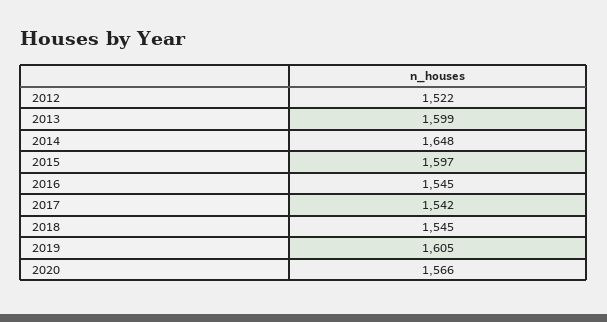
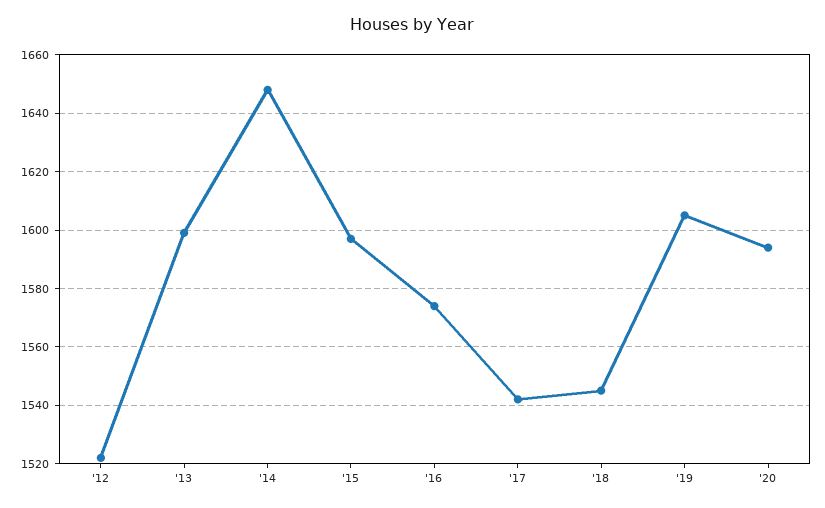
2016: 1545 -> 1575
2020: 1566 -> 1595

